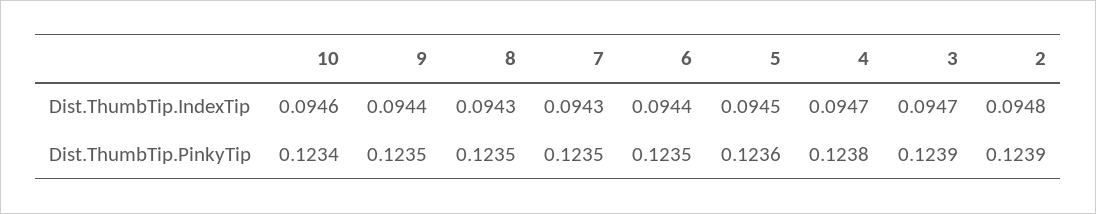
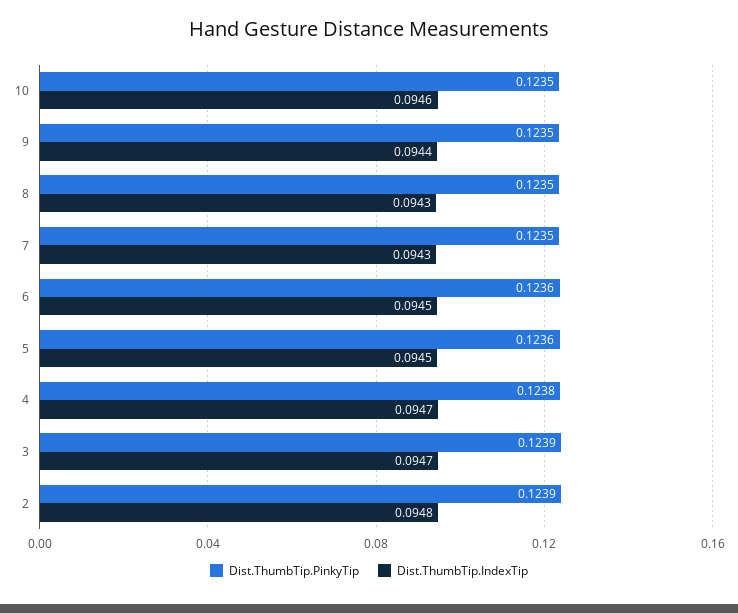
Dist.ThumbTip.IndexTip, 6: 0.0944 -> 0.0945
Dist.ThumbTip.PinkyTip, 10: 0.1234 -> 0.1235
Dist.ThumbTip.PinkyTip, 6: 0.1235 -> 0.1236

